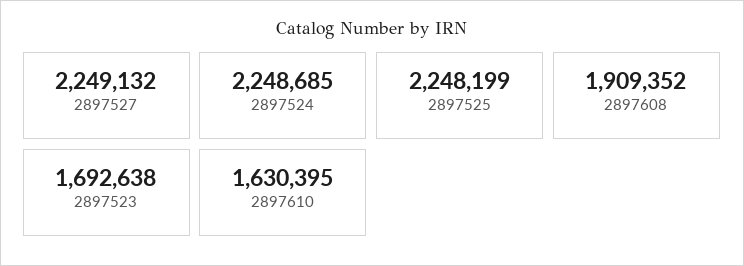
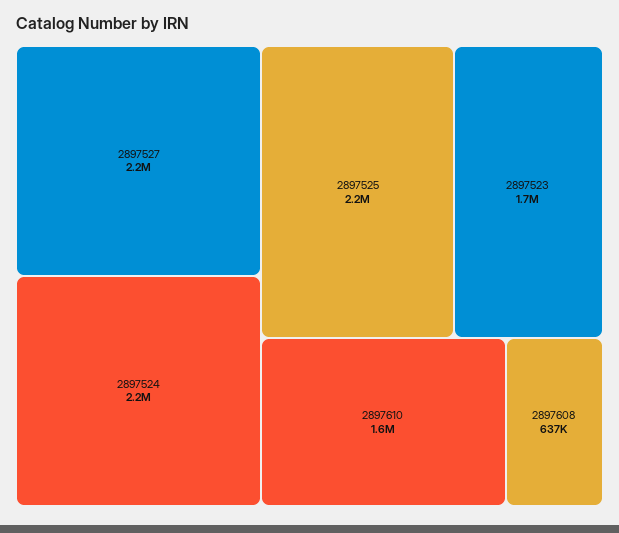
2897608: 1909352 -> 637000

